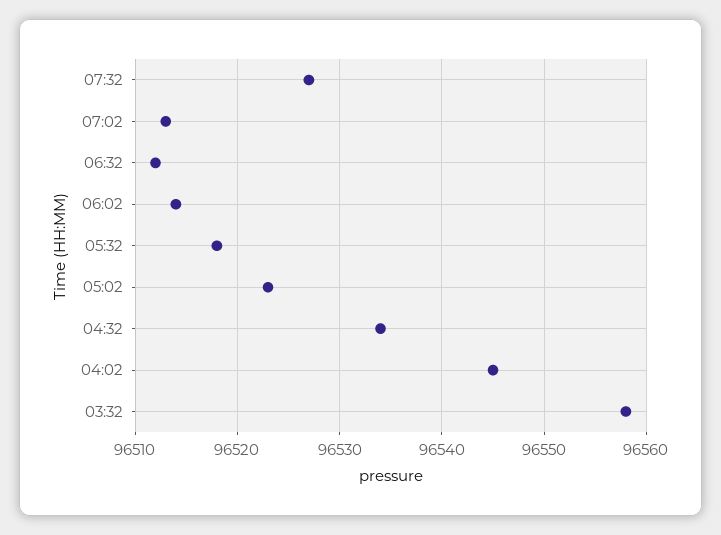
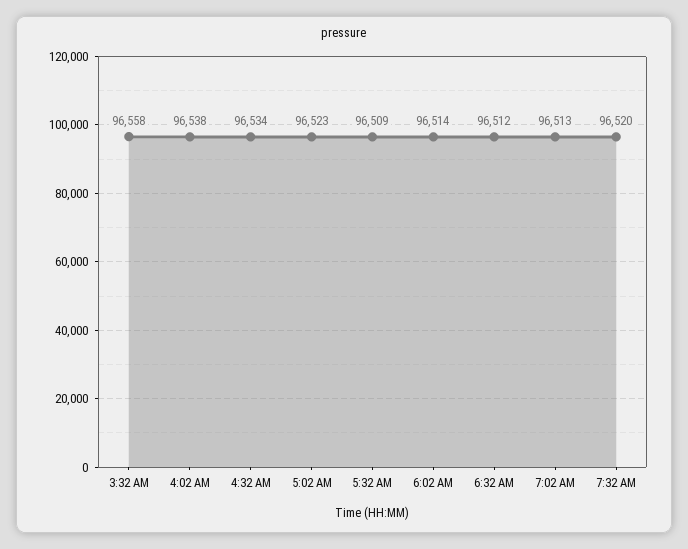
07:32: 96527 -> 96520
05:32: 96518 -> 96509
04:02: 96545 -> 96538

